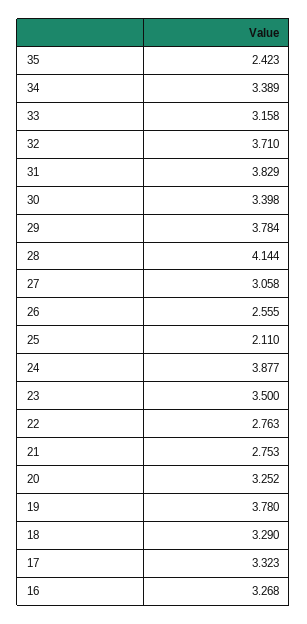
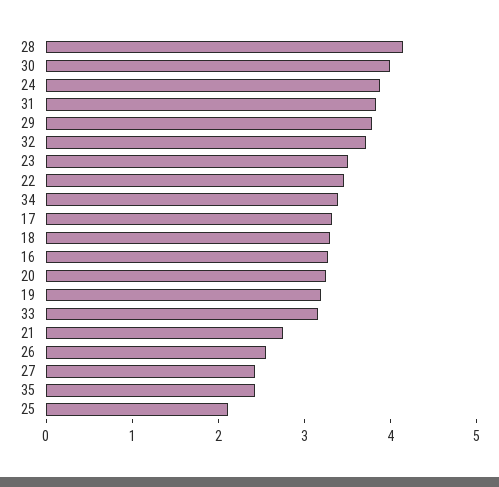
30: 3.398 -> 4
27: 3.058 -> 2.4
22: 2.763 -> 3.4
19: 3.78 -> 3.2

